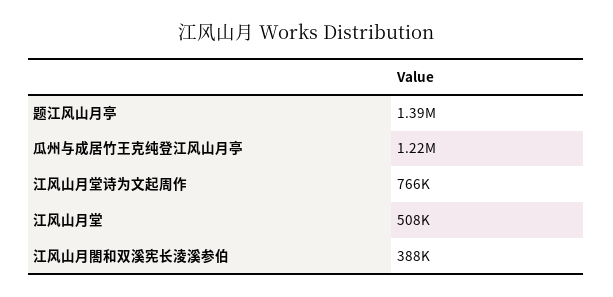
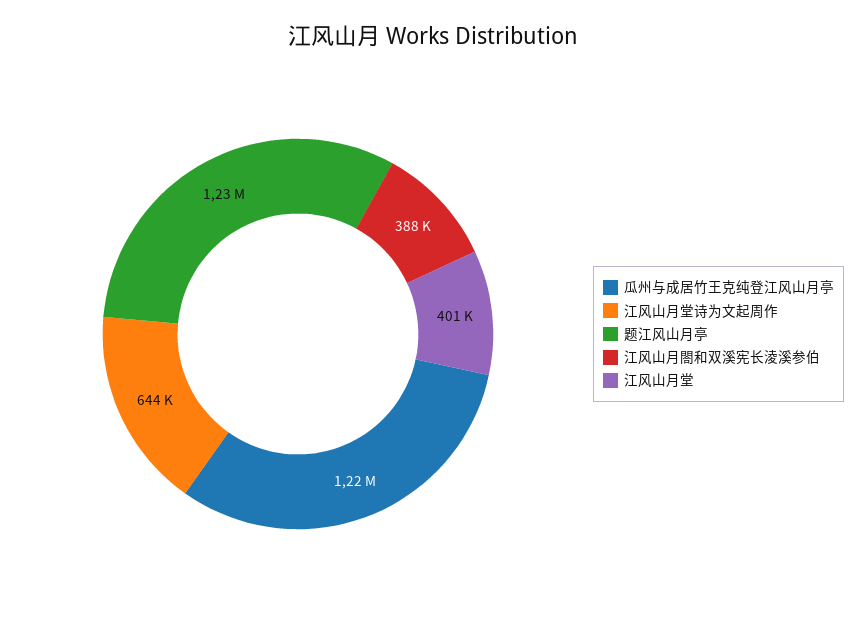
题江风山月亭: 1390000 -> 1230000
江风山月堂诗为文起周作: 766000 -> 644000
江风山月堂: 508000 -> 401000

